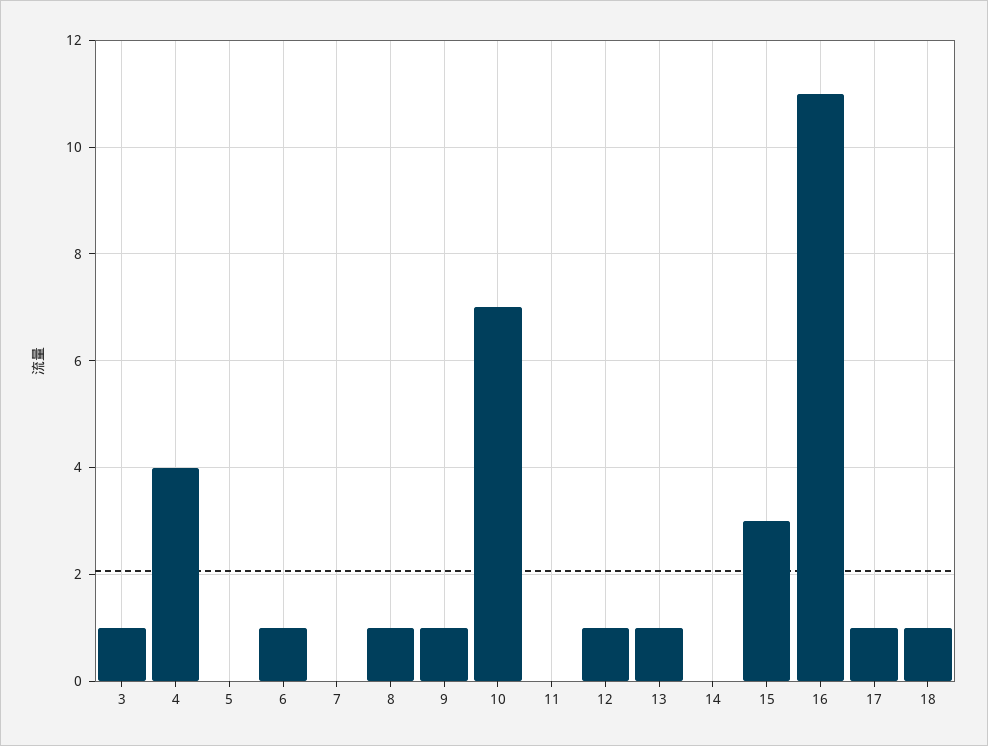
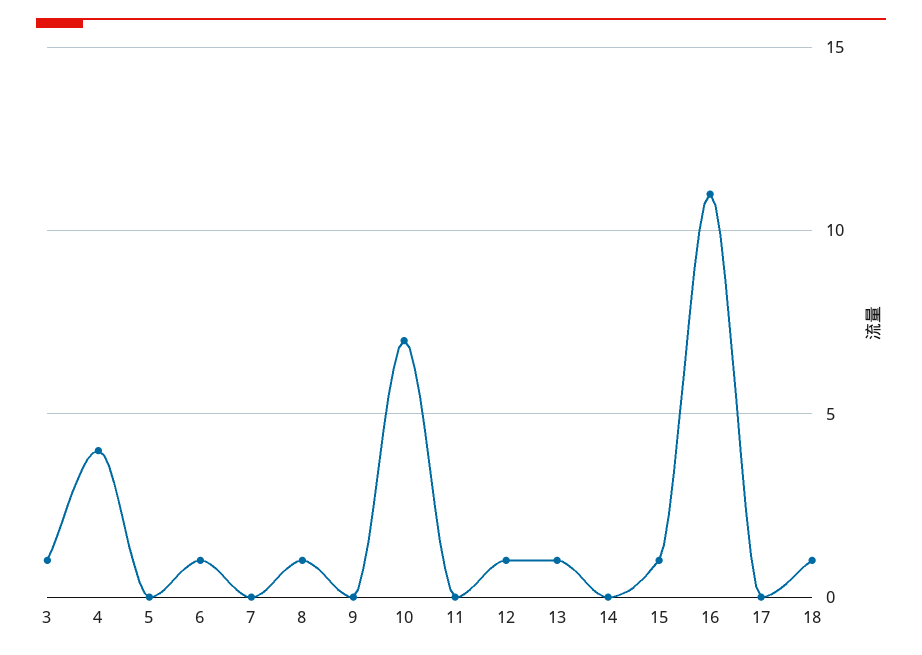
9: 1 -> 0
15: 3 -> 1
17: 1 -> 0

